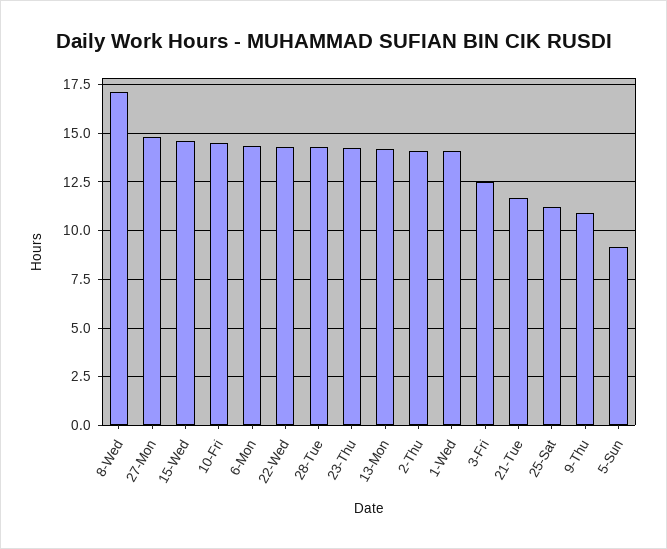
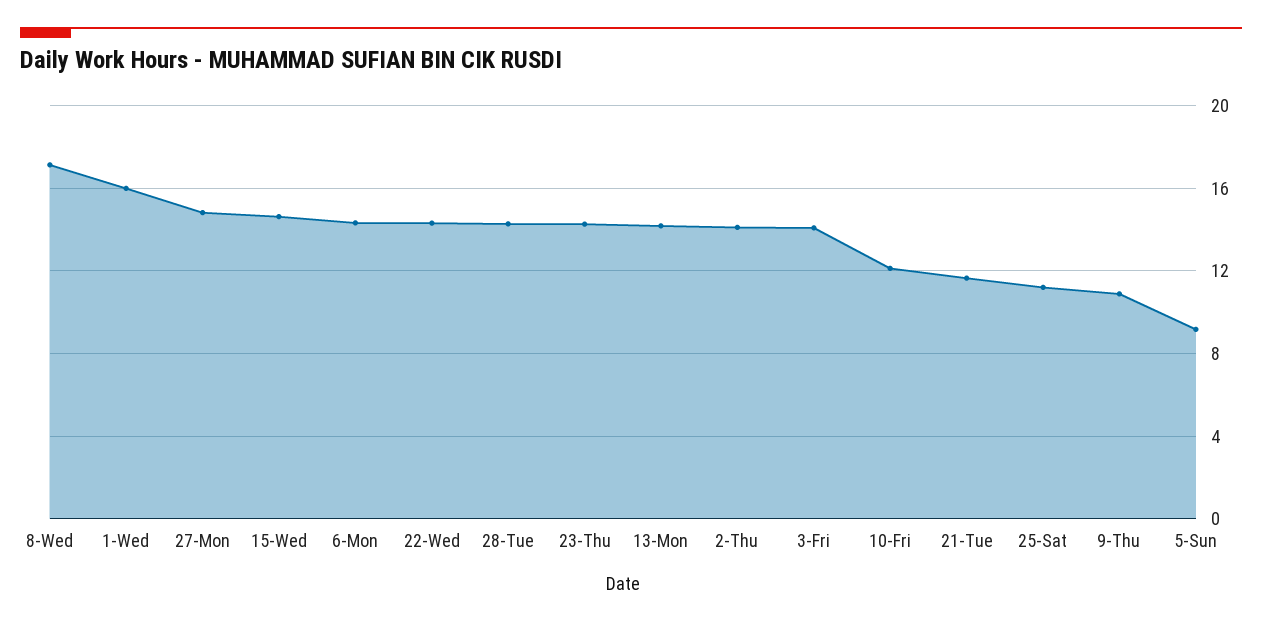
10-Fri: 14.5 -> 12
1-Wed: 14 -> 16
3-Fri: 12.5 -> 14

